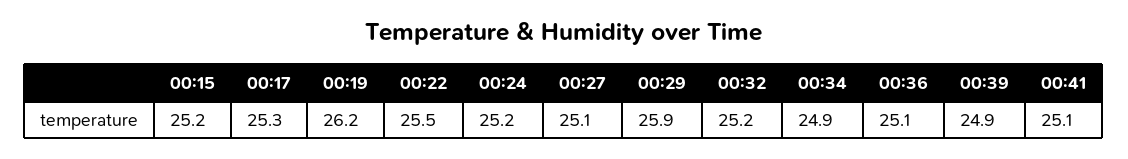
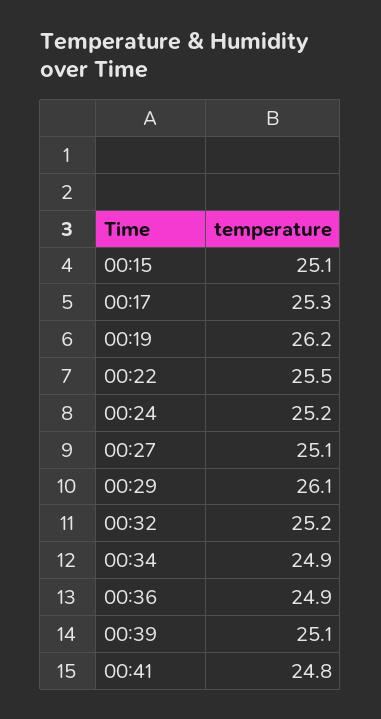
00:15: 25.2 -> 25.1
00:29: 25.9 -> 26.1
00:36: 25.1 -> 24.9
00:39: 24.9 -> 25.1
00:41: 25.1 -> 24.8

